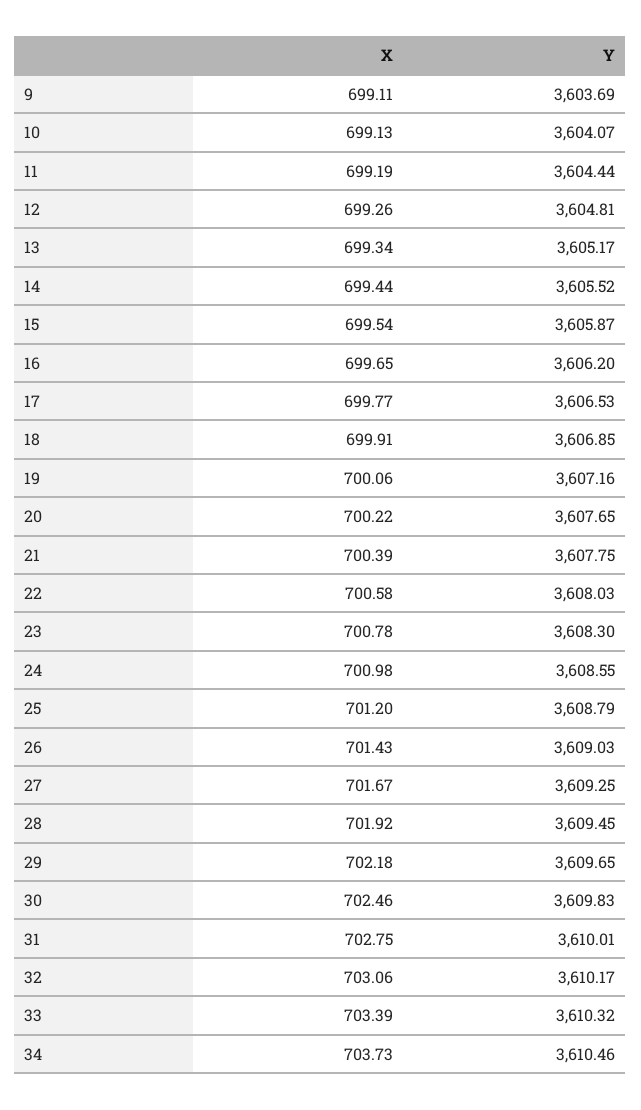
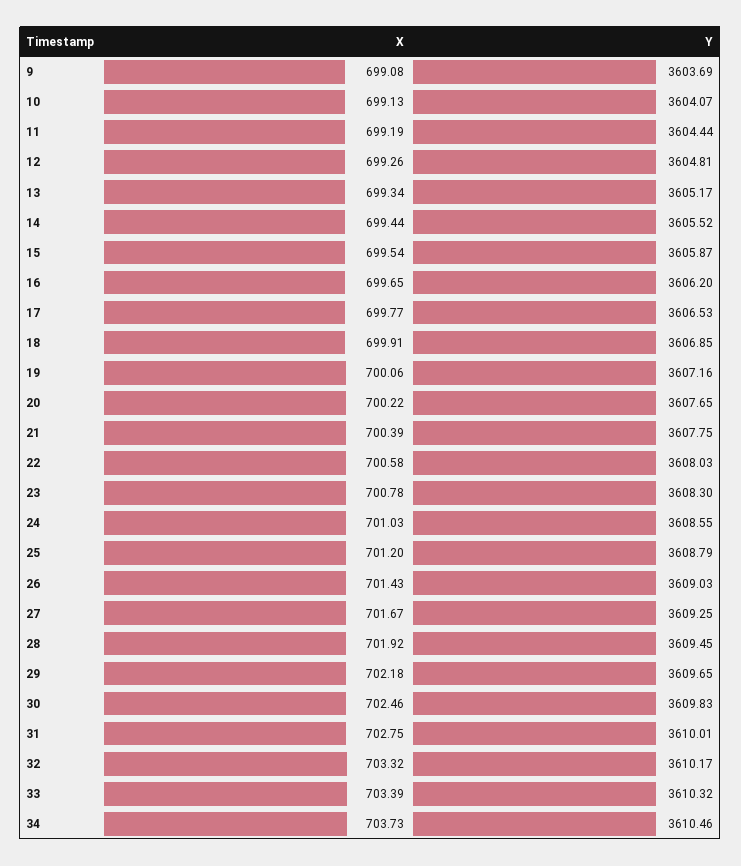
X, 9: 699.11 -> 699.08
X, 24: 700.98 -> 701.03
X, 32: 703.06 -> 703.32

